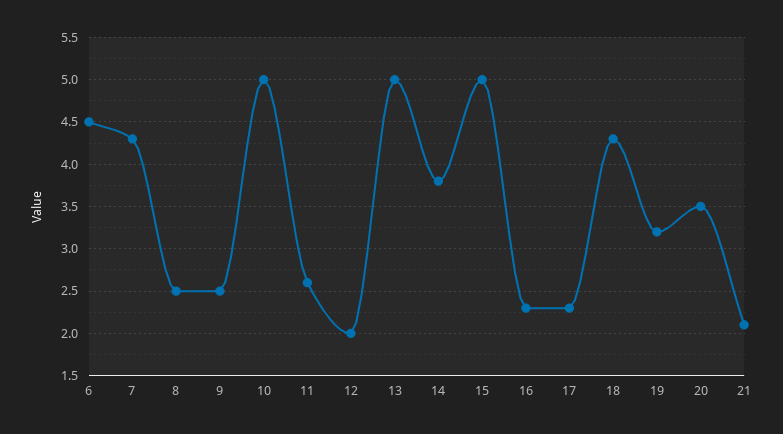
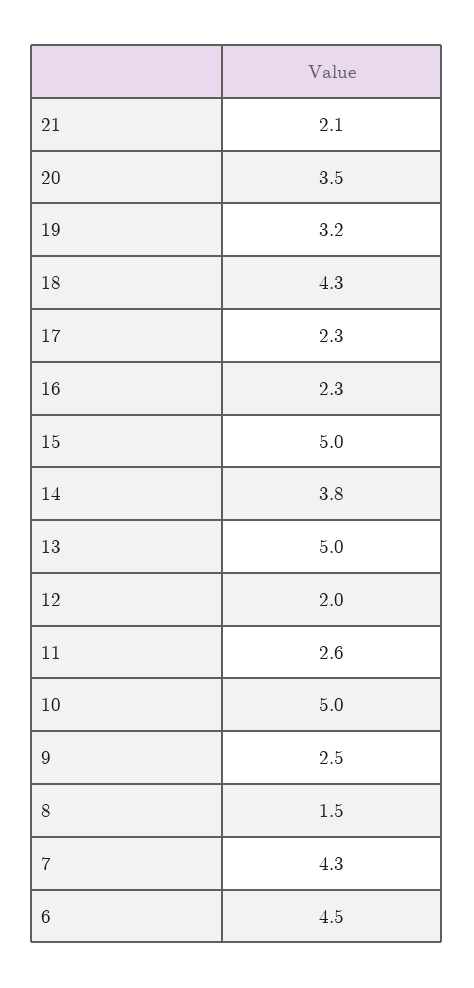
8: 2.5 -> 1.5

